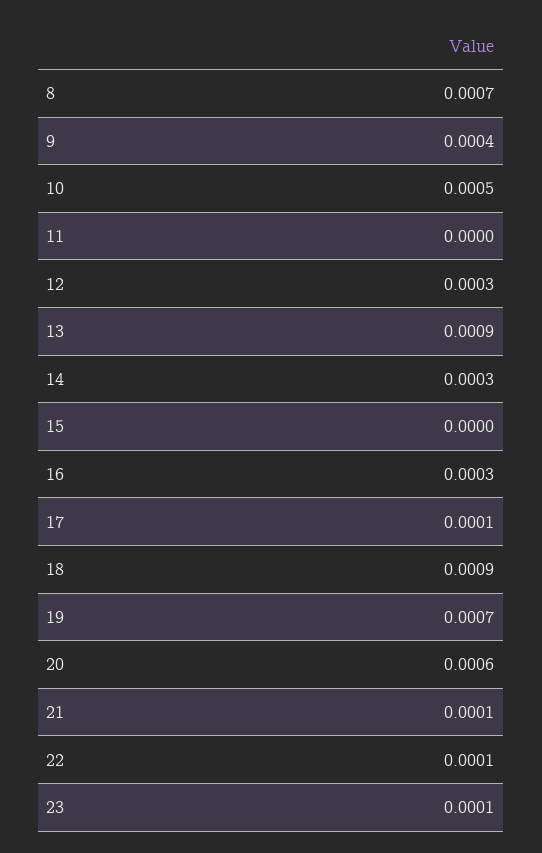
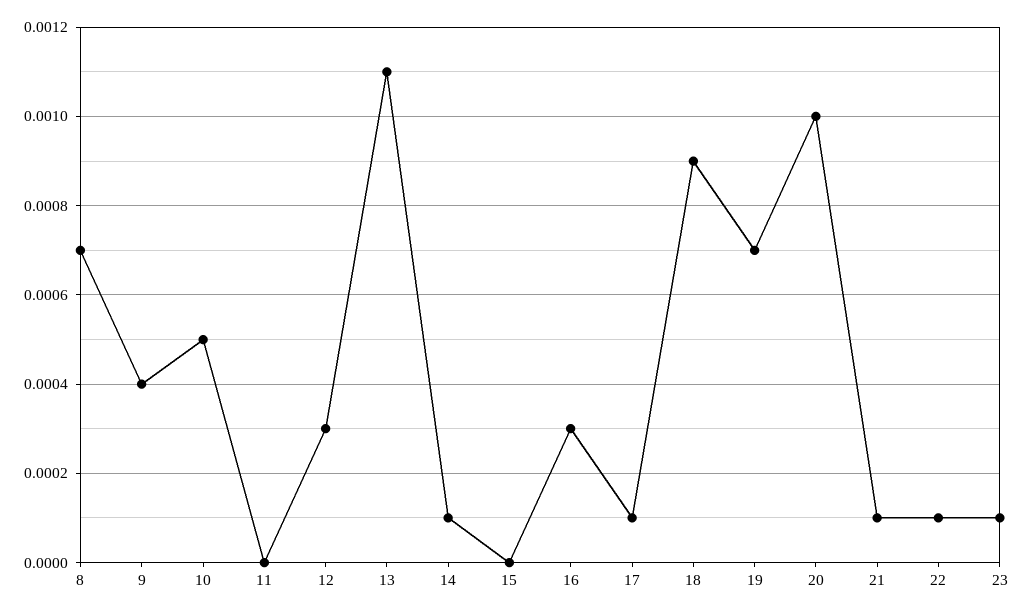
13: 0.0009 -> 0.0011
14: 0.0003 -> 0.0001
20: 0.0006 -> 0.001

